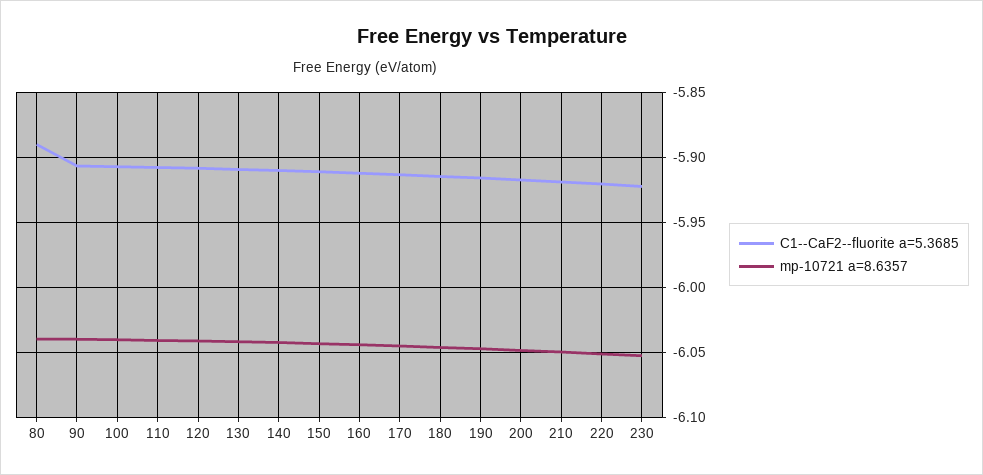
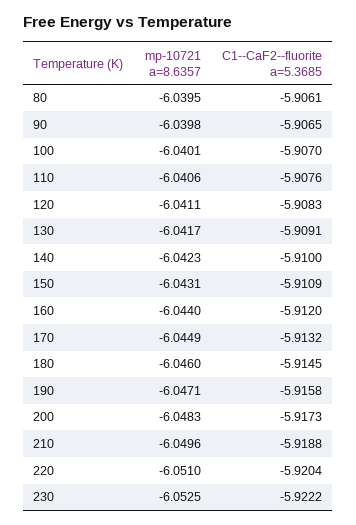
C1--CaF2--fluorite a=5.3685, 80: -5.89 -> -5.9061

